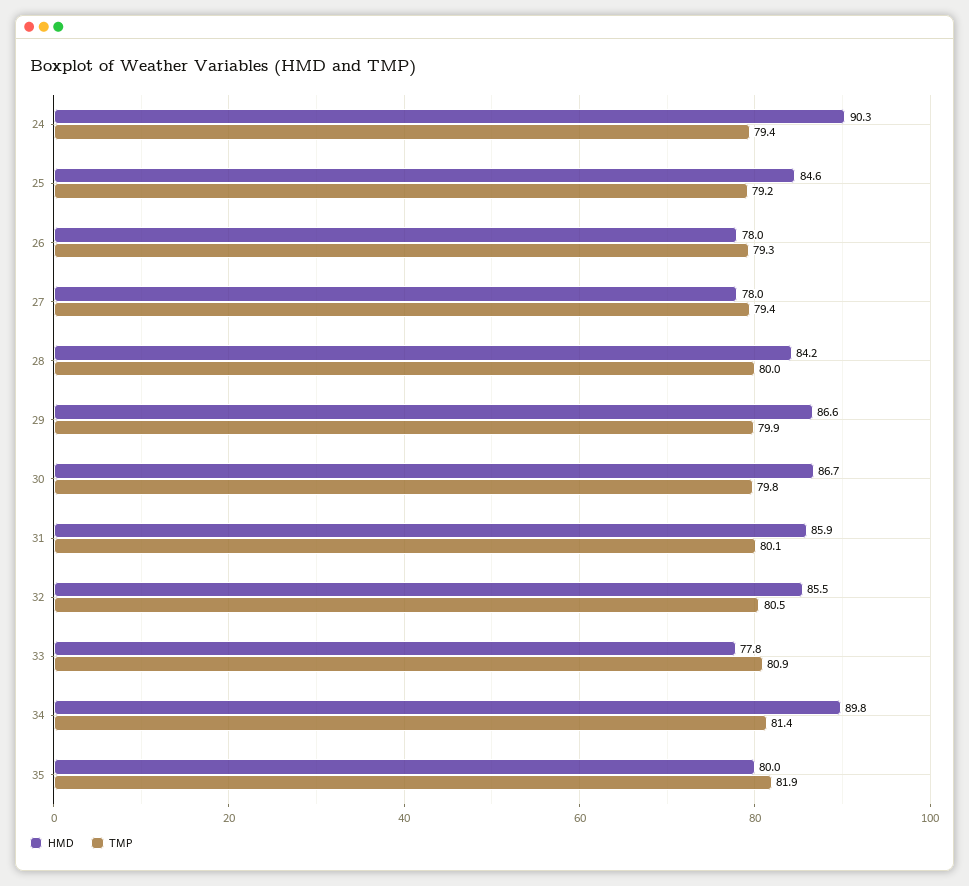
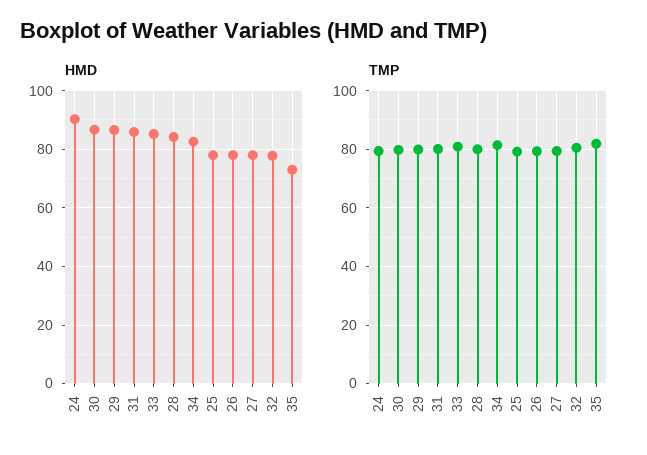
HMD, 25: 84.6 -> 77.5
HMD, 32: 85.5 -> 77.5
HMD, 33: 77.8 -> 85
HMD, 34: 89.8 -> 82.5
HMD, 35: 80 -> 72.5

